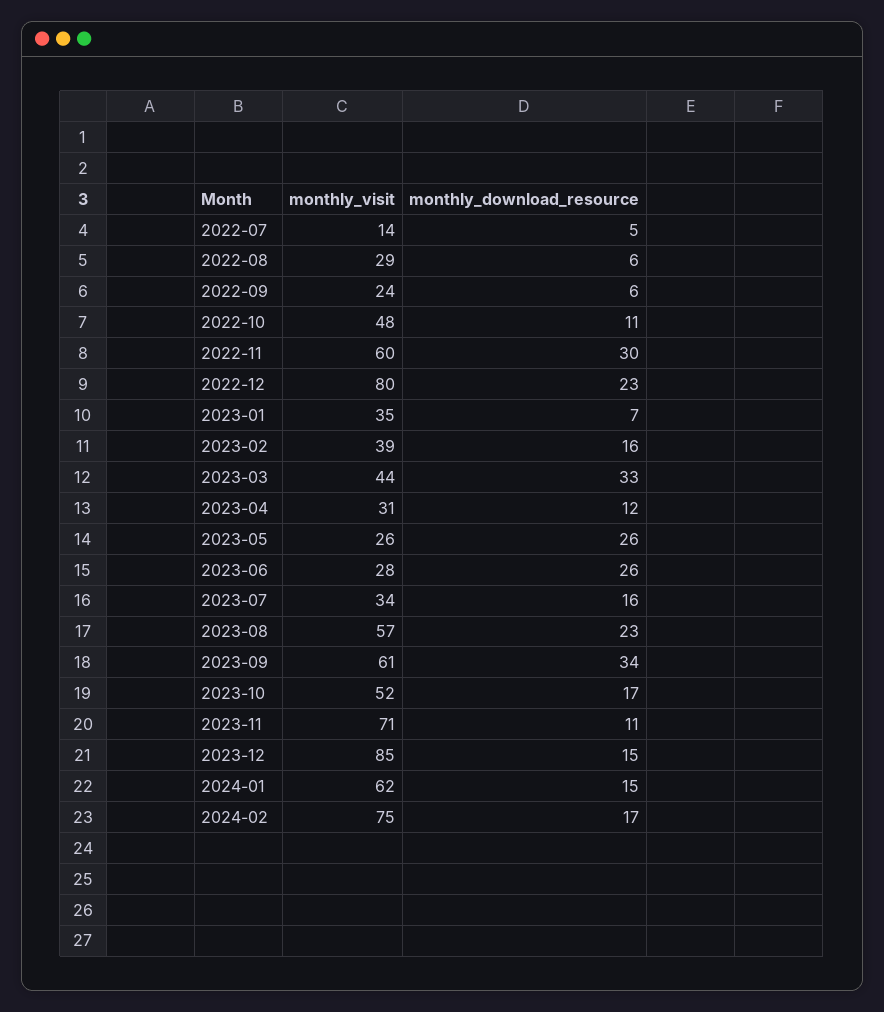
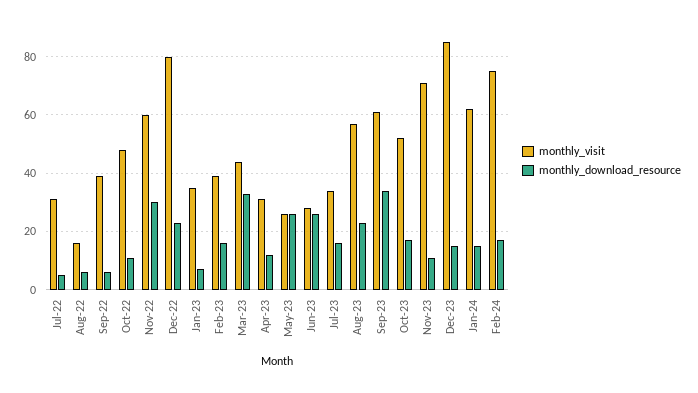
monthly_visit, 2022-07: 14 -> 30
monthly_visit, 2022-08: 29 -> 15
monthly_visit, 2022-09: 24 -> 40

